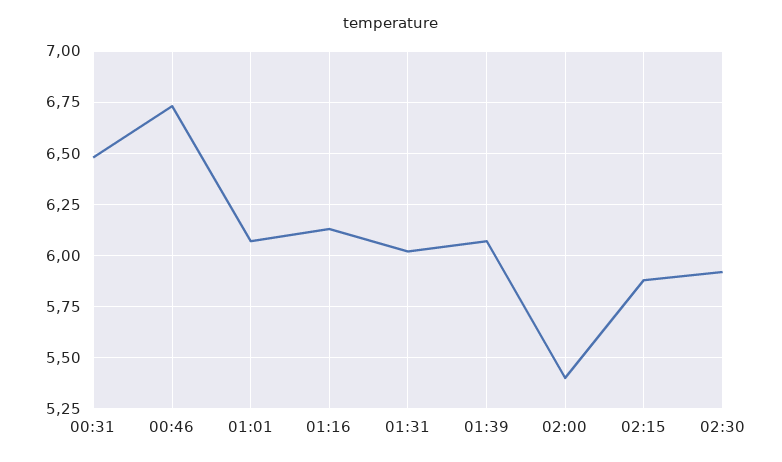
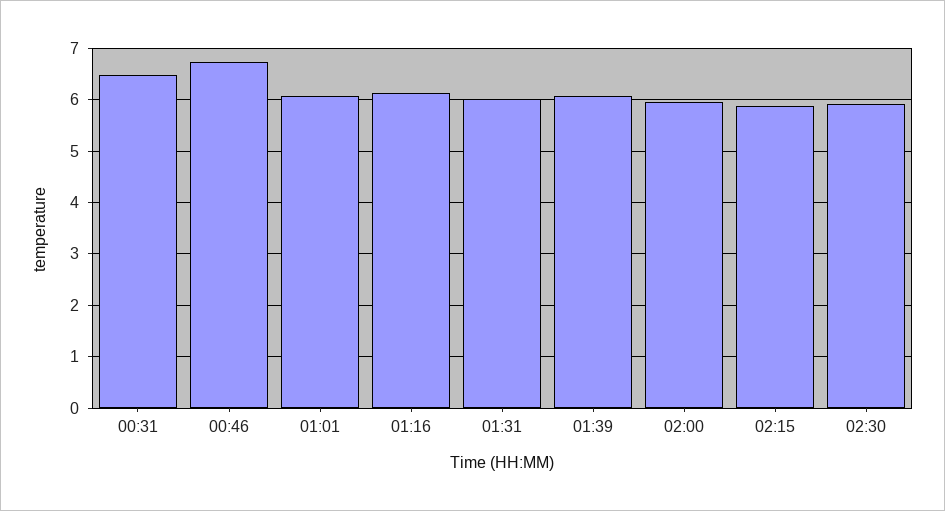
02:00: 5.4 -> 6

